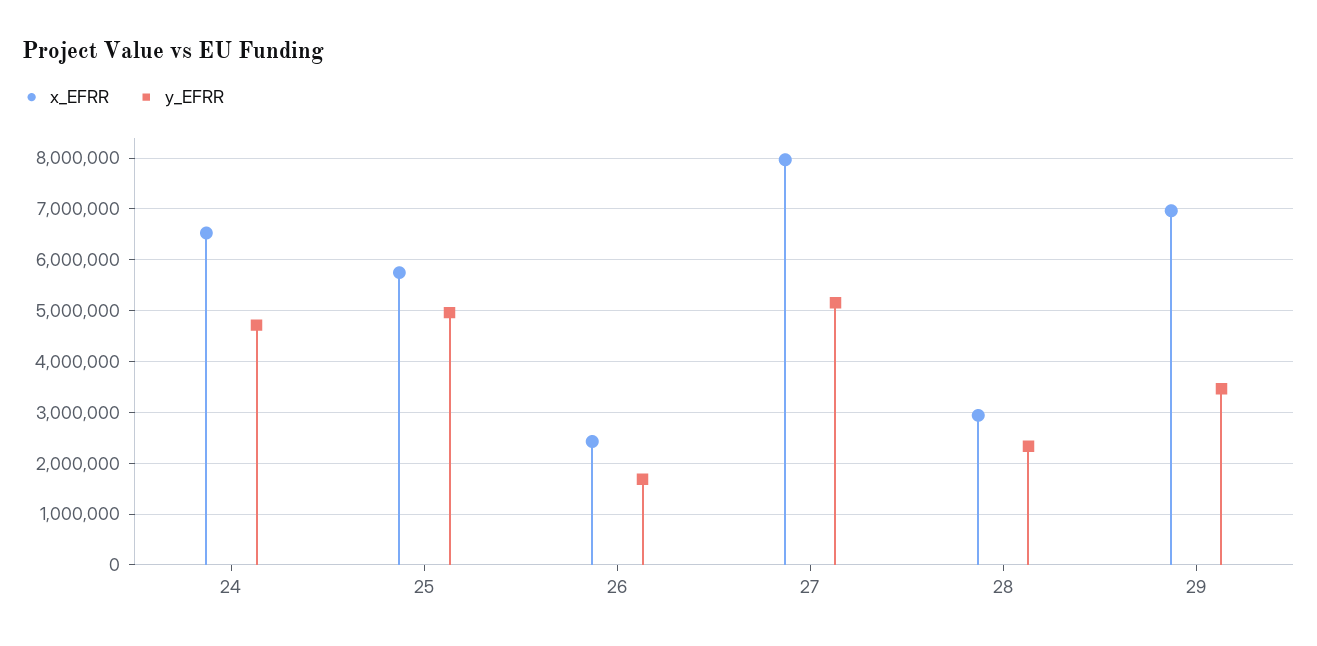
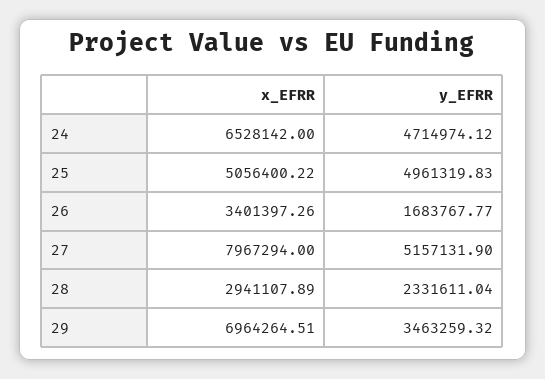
x_EFRR, 25: 5800000 -> 5056400.22
x_EFRR, 26: 2400000 -> 3401397.26

